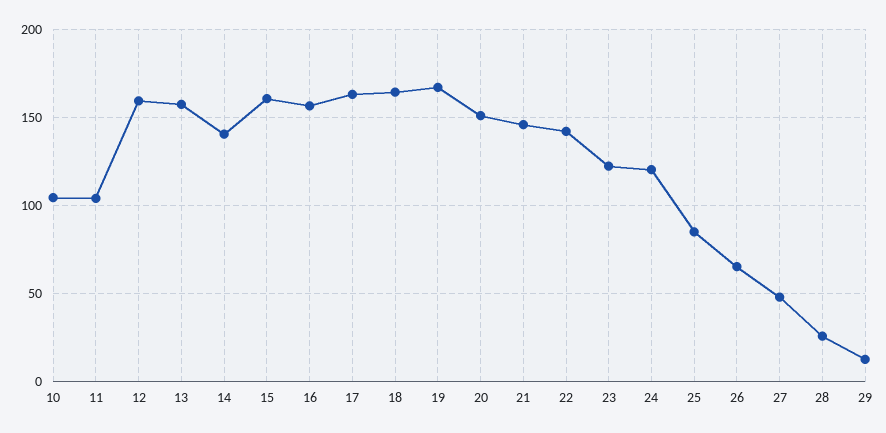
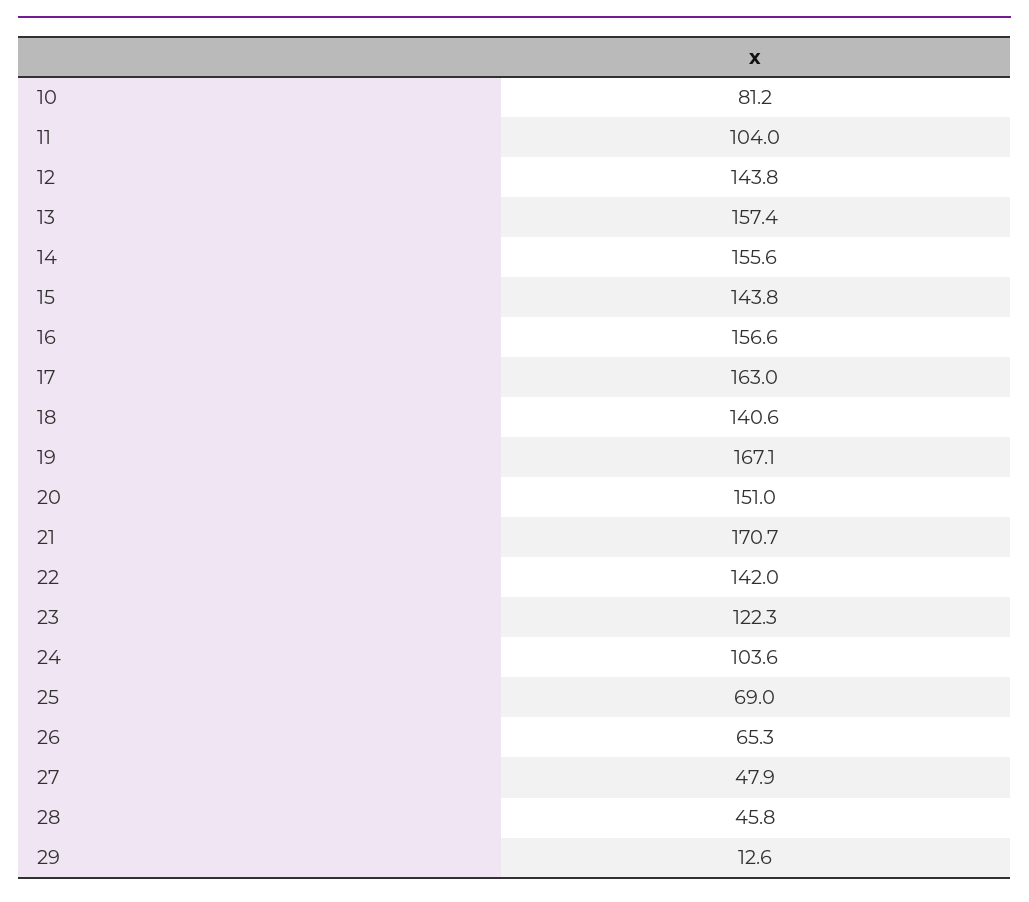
10: 105 -> 81.2
12: 160 -> 143.8
14: 140 -> 155.6
15: 160 -> 143.8
18: 165 -> 140.6
21: 145 -> 170.7
24: 120 -> 103.6
25: 85 -> 69
28: 25 -> 45.8

